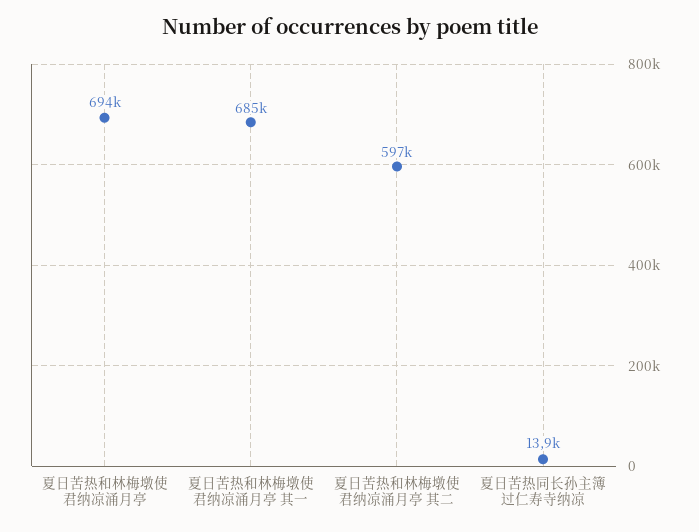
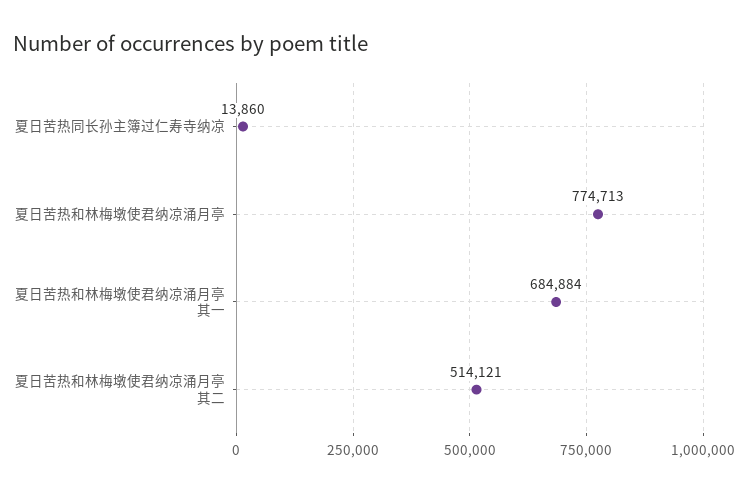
夏日苦热和林梅墩使君纳凉涌月亭: 694000 -> 774713
夏日苦热和林梅墩使君纳凉涌月亭 其二: 597000 -> 514121

